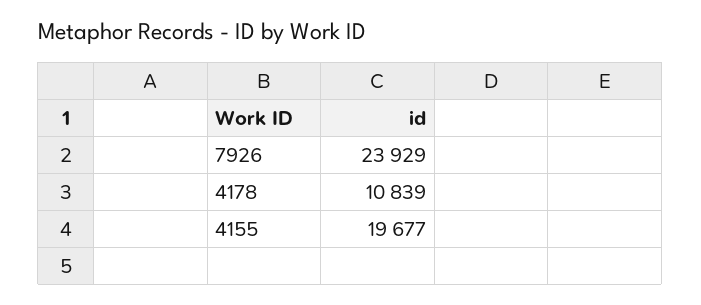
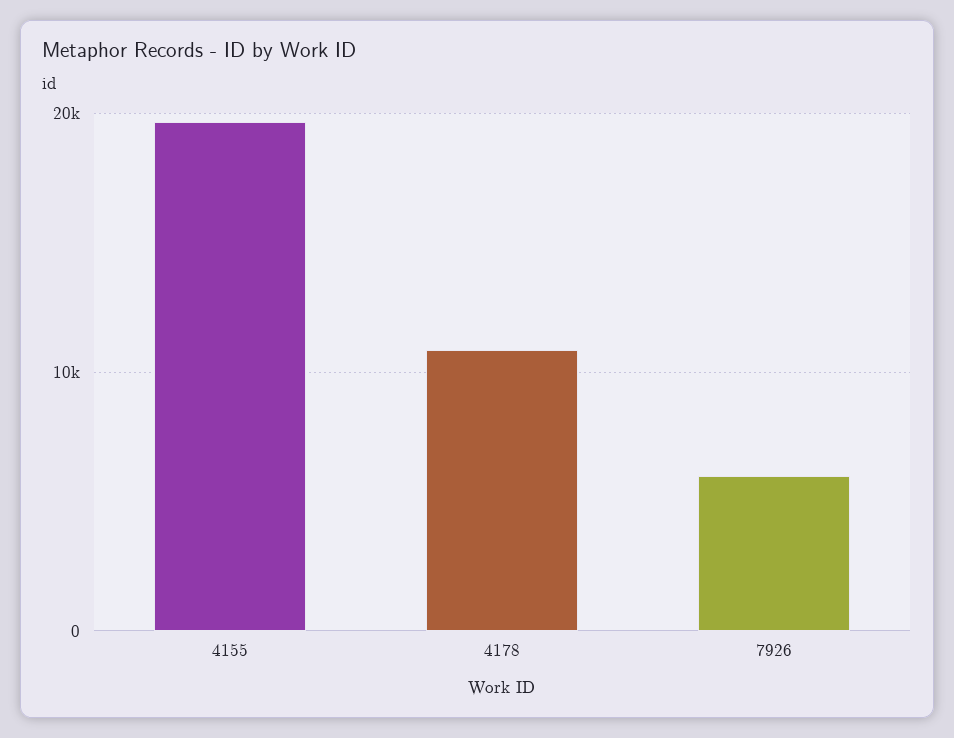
7926: 23929 -> 6000

